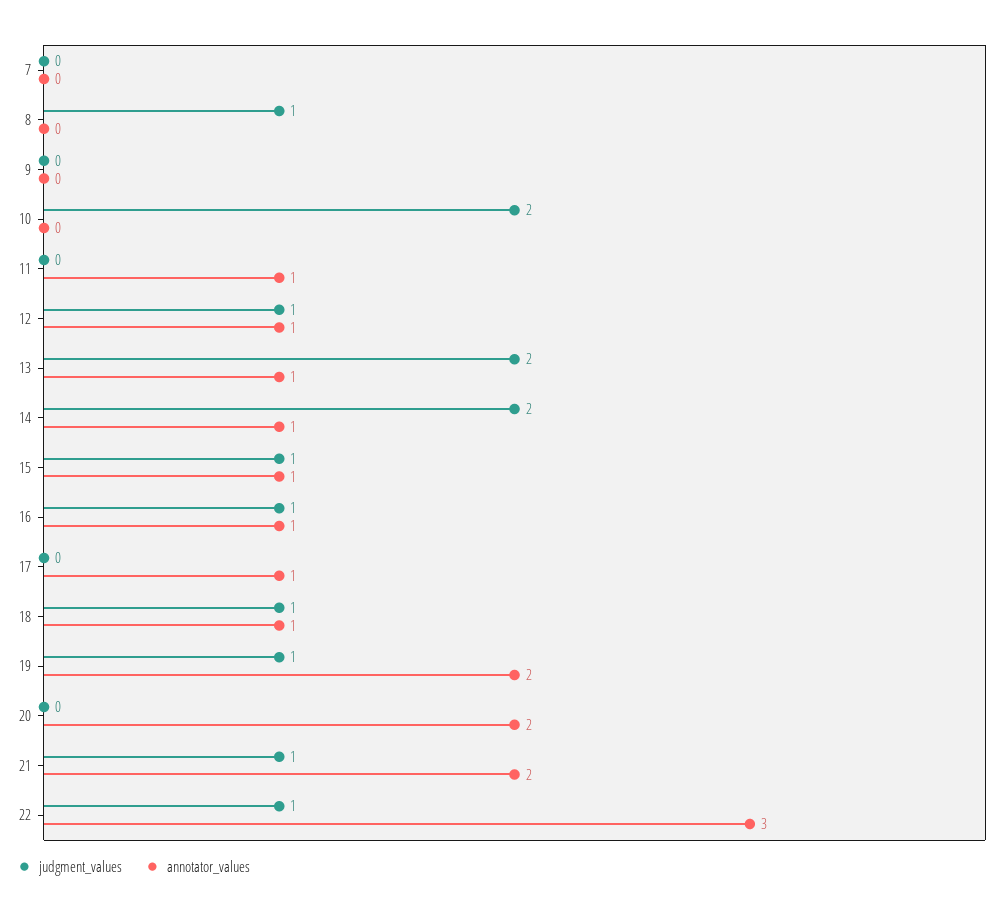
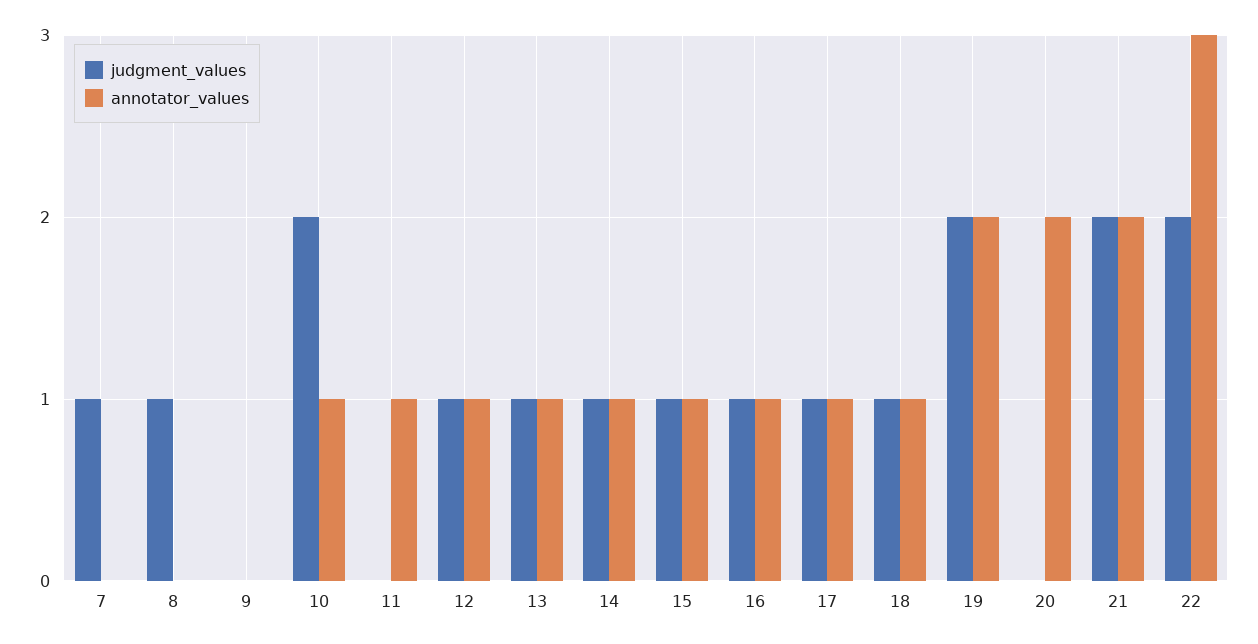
judgment_values, 7: 0 -> 1
annotator_values, 10: 0 -> 1
judgment_values, 13: 2 -> 1
judgment_values, 14: 2 -> 1
judgment_values, 17: 0 -> 1
judgment_values, 19: 1 -> 2
judgment_values, 21: 1 -> 2
judgment_values, 22: 1 -> 2

